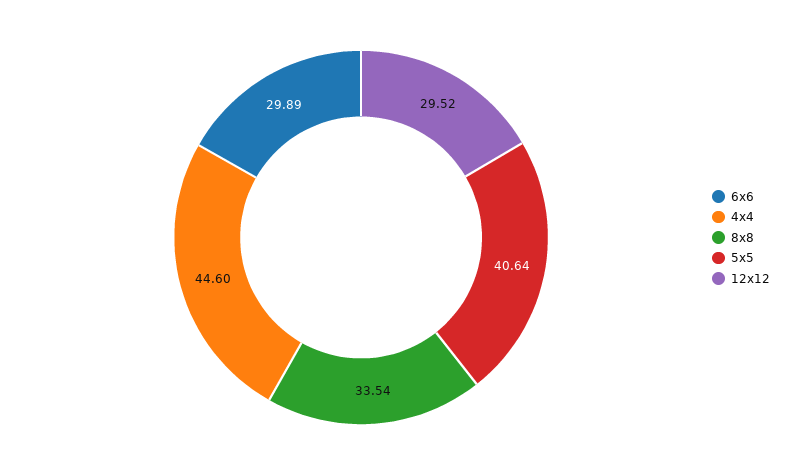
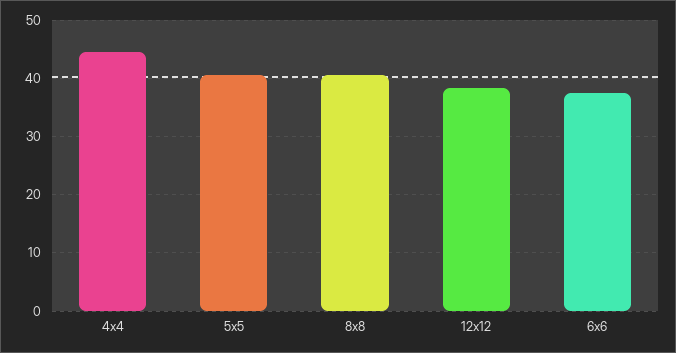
6x6: 29.89 -> 38
8x8: 33.54 -> 40
12x12: 29.52 -> 38

